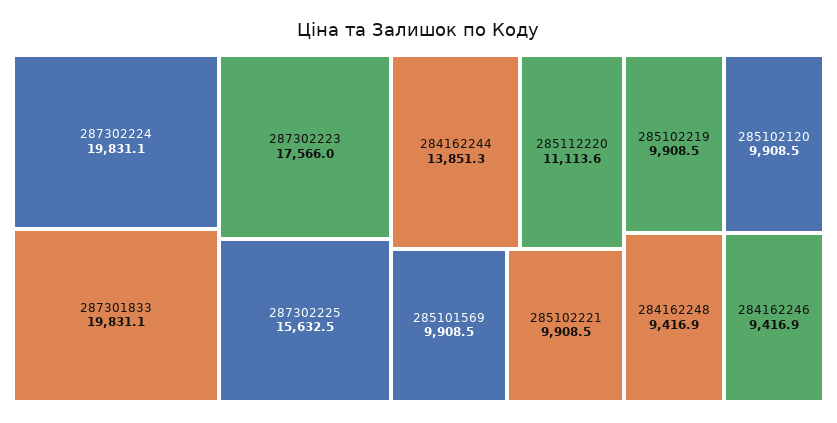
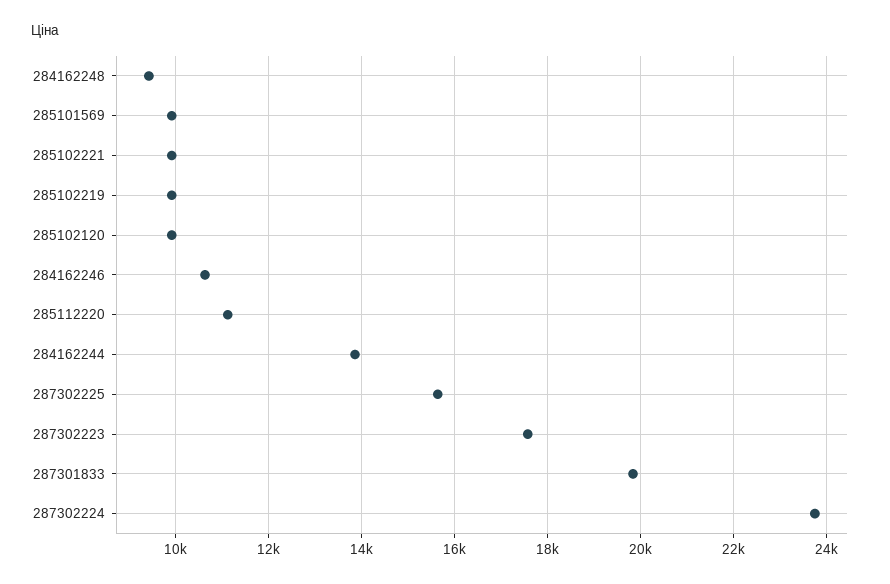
287302224: 19831.1 -> 23800
284162246: 9416.9 -> 10600

